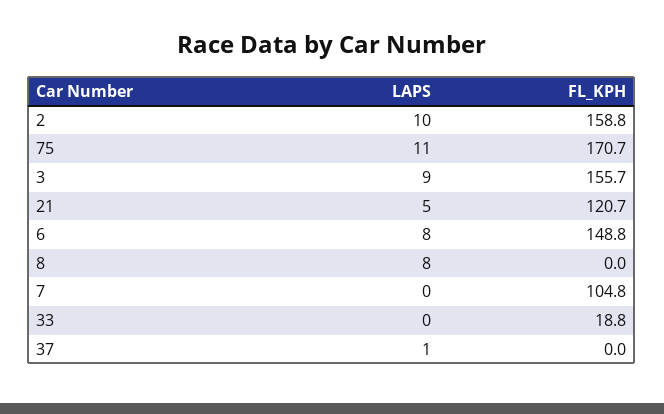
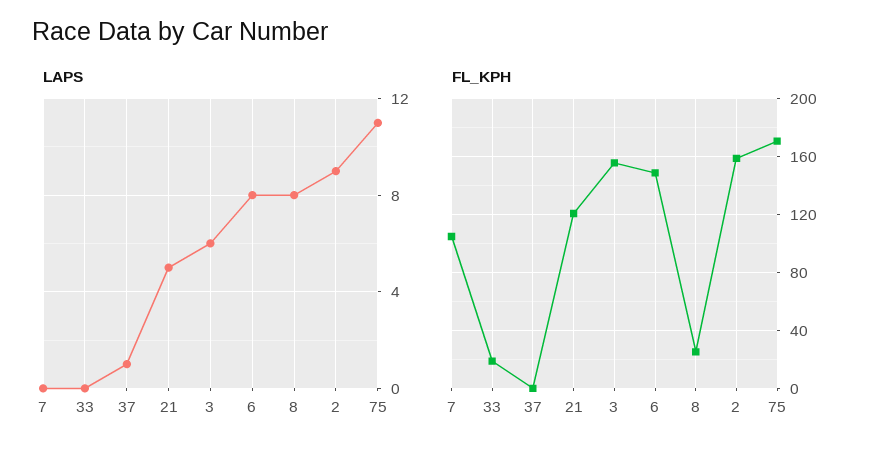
LAPS, 2: 10 -> 9
LAPS, 3: 9 -> 6
FL_KPH, 8: 0 -> 25

